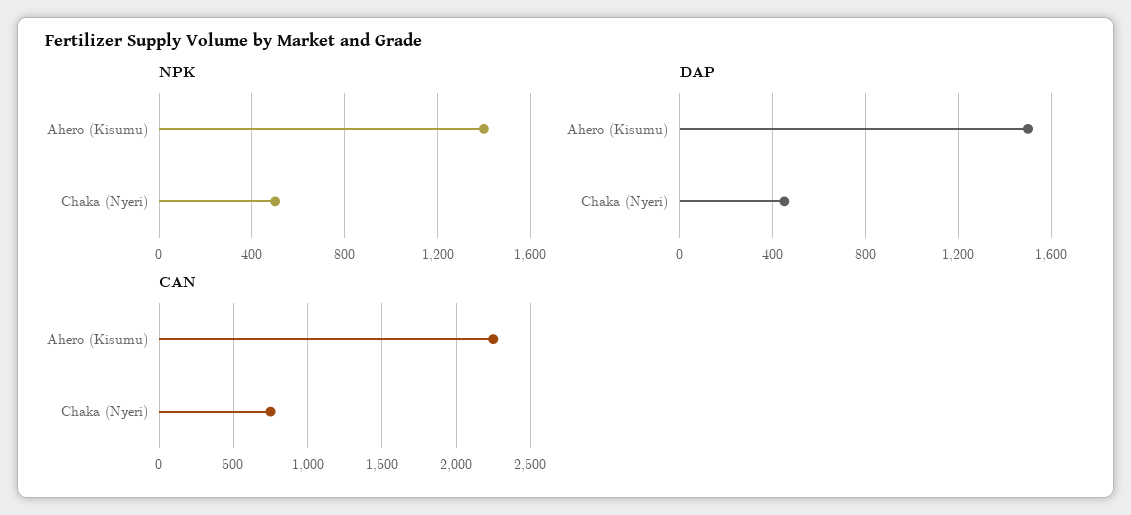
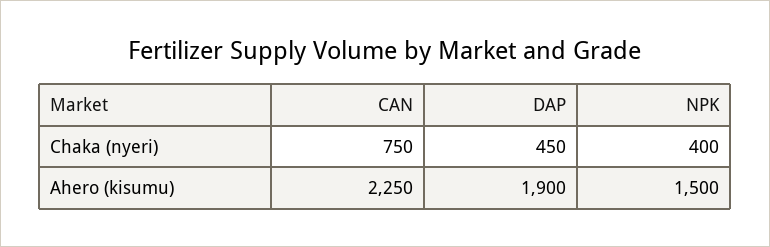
NPK, Ahero (Kisumu): 1400 -> 1500
NPK, Chaka (Nyeri): 500 -> 400
DAP, Ahero (Kisumu): 1500 -> 1900

